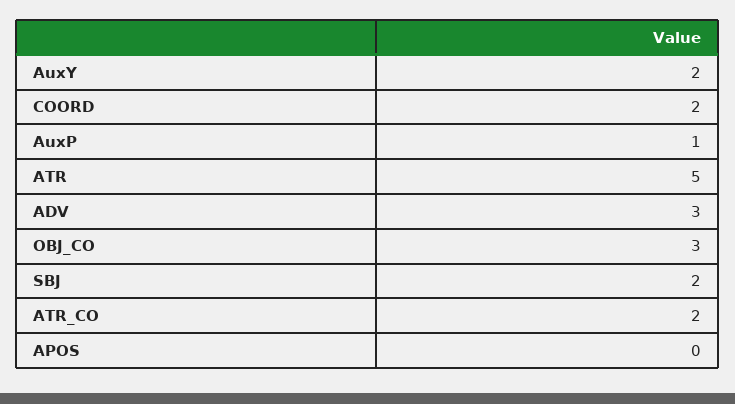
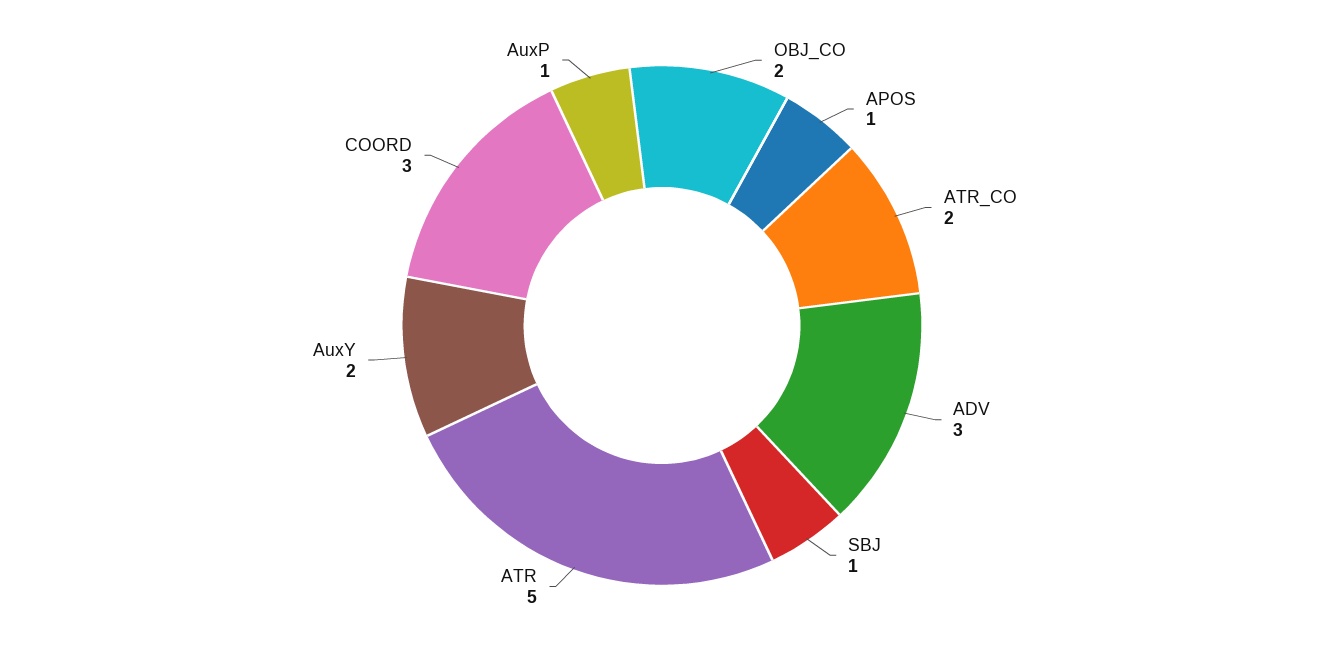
COORD: 2 -> 3
OBJ_CO: 3 -> 2
SBJ: 2 -> 1
APOS: 0 -> 1

